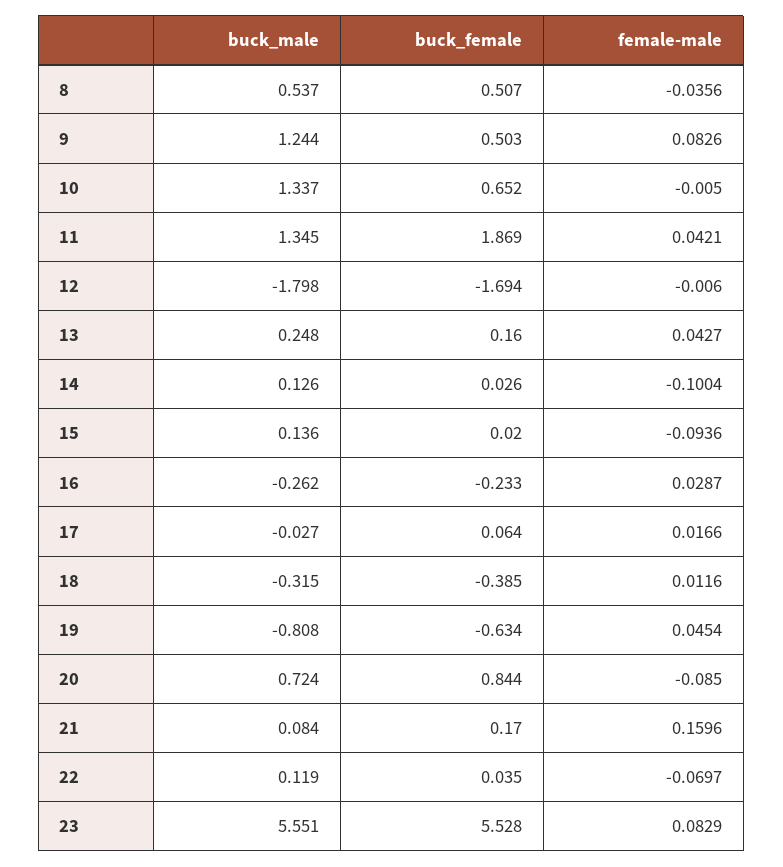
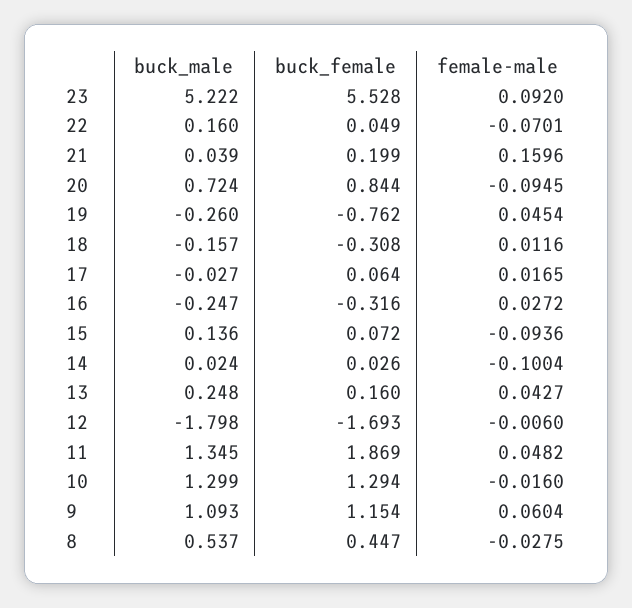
buck_female, 8: 0.507 -> 0.447
female-male, 8: -0.0356 -> -0.0275
buck_male, 9: 1.244 -> 1.093
buck_female, 9: 0.503 -> 1.154
female-male, 9: 0.0826 -> 0.0604
buck_male, 10: 1.337 -> 1.299
buck_female, 10: 0.652 -> 1.294
female-male, 10: -0.005 -> -0.016
female-male, 11: 0.0421 -> 0.0482
buck_female, 12: -1.694 -> -1.693
buck_male, 14: 0.126 -> 0.024
buck_female, 15: 0.02 -> 0.072
buck_male, 16: -0.262 -> -0.247
buck_female, 16: -0.233 -> -0.316
female-male, 16: 0.0287 -> 0.0272
female-male, 17: 0.0166 -> 0.0165
buck_male, 18: -0.315 -> -0.157
buck_female, 18: -0.385 -> -0.308
buck_male, 19: -0.808 -> -0.26
buck_female, 19: -0.634 -> -0.762
female-male, 20: -0.085 -> -0.0945
buck_male, 21: 0.084 -> 0.039
buck_female, 21: 0.17 -> 0.199
buck_male, 22: 0.119 -> 0.16
buck_female, 22: 0.035 -> 0.049
female-male, 22: -0.0697 -> -0.0701
buck_male, 23: 5.551 -> 5.222
female-male, 23: 0.0829 -> 0.092

